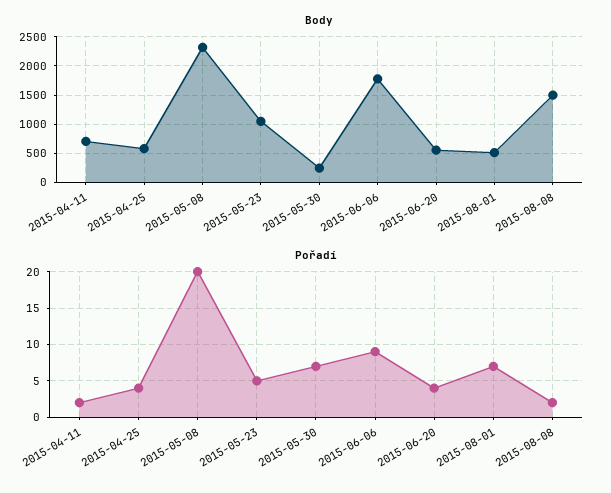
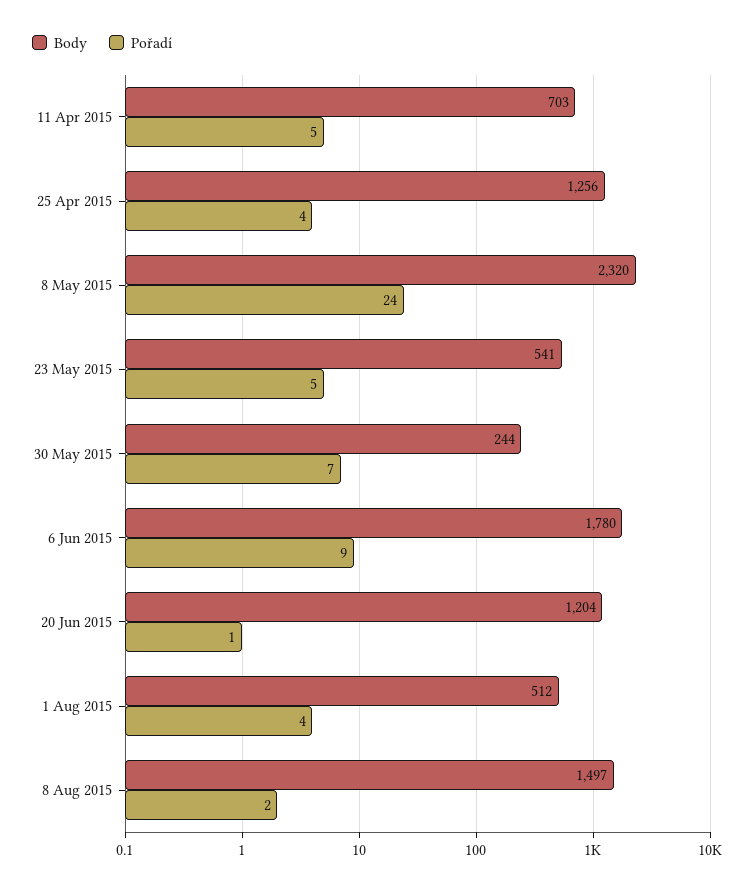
Body, 2015-04-25: 500 -> 1256
Body, 2015-05-23: 1000 -> 541
Body, 2015-06-20: 500 -> 1204
Pořadí, 2015-04-11: 2 -> 5
Pořadí, 2015-05-08: 20 -> 24
Pořadí, 2015-06-20: 4 -> 1
Pořadí, 2015-08-01: 7 -> 4

